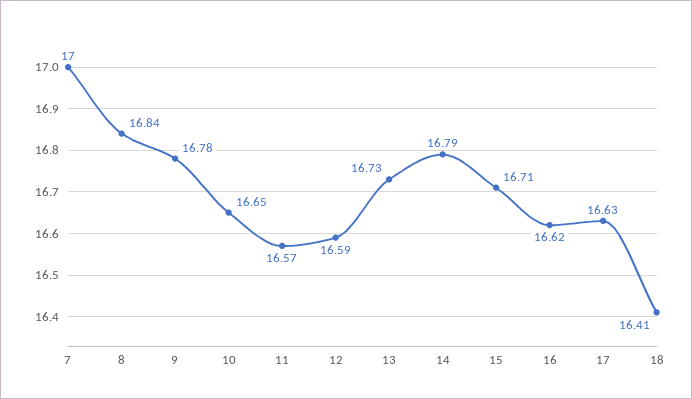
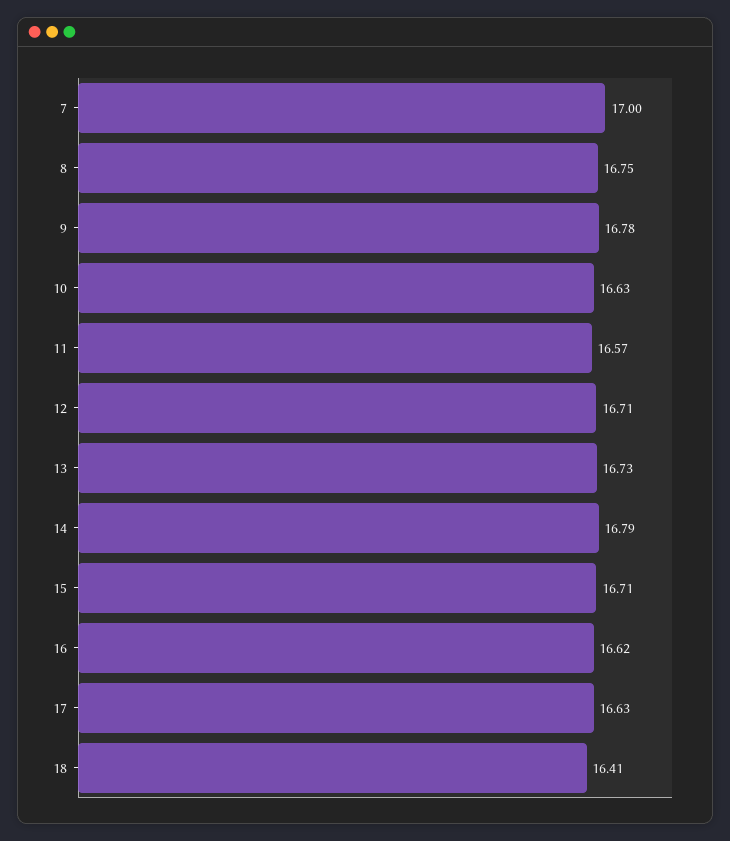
8: 16.84 -> 16.75
10: 16.65 -> 16.63
12: 16.59 -> 16.71

